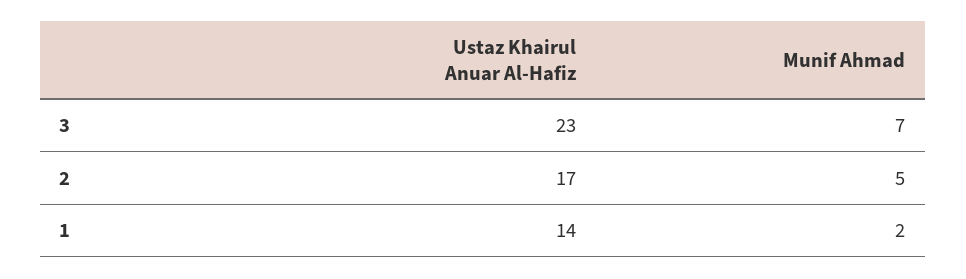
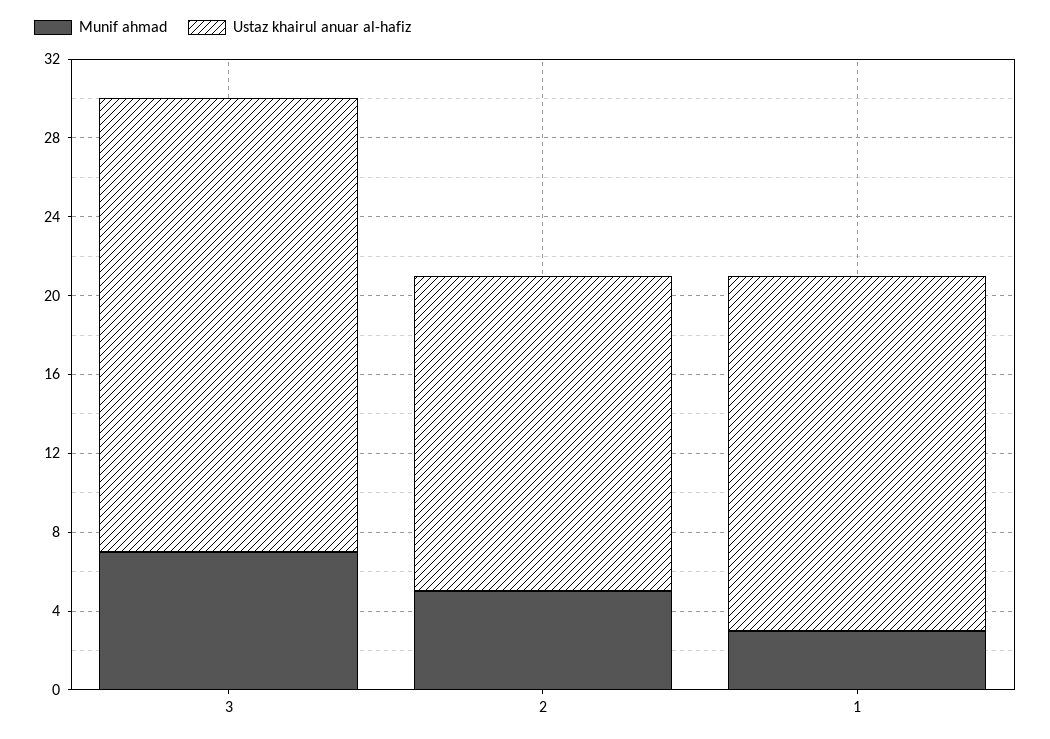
Ustaz Khairul Anuar Al-Hafiz, 2: 17 -> 16
Ustaz Khairul Anuar Al-Hafiz, 1: 14 -> 18
Munif Ahmad, 1: 2 -> 3

